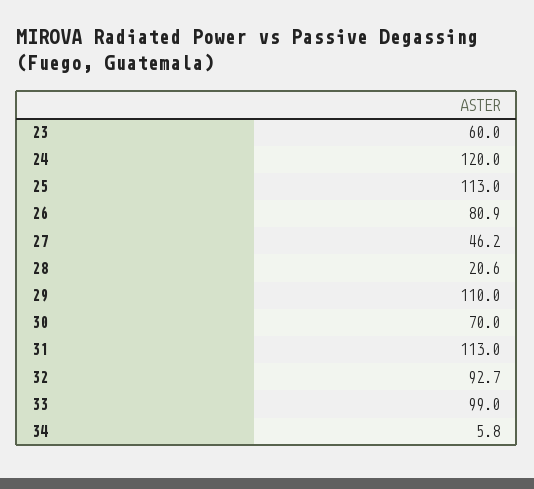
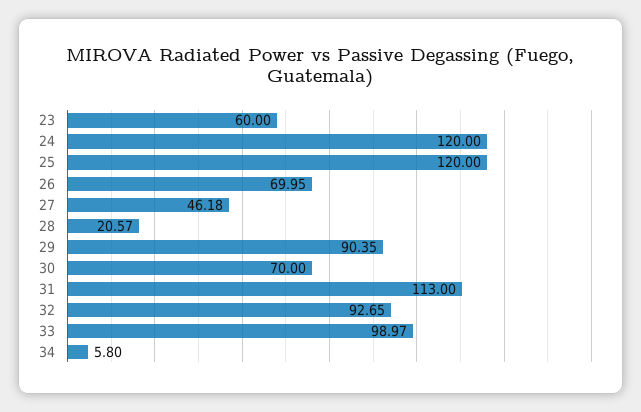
25: 113 -> 120
26: 80.9 -> 69.95
29: 110 -> 90.35

